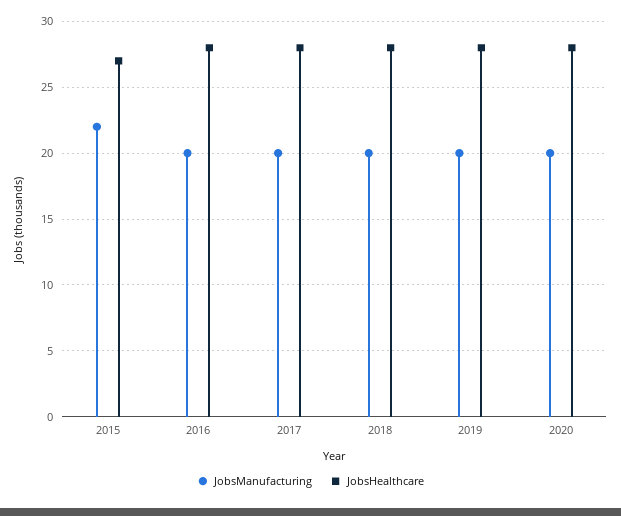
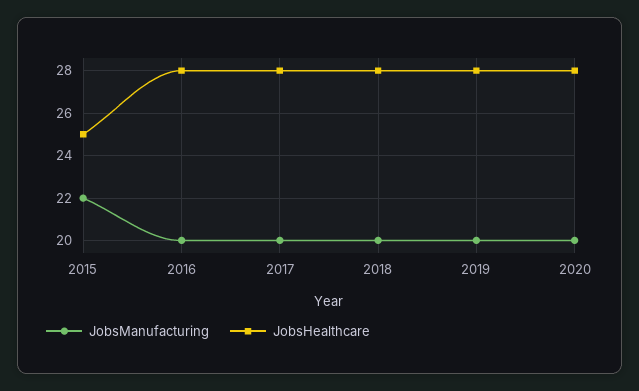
JobsHealthcare, 2015: 27 -> 25

